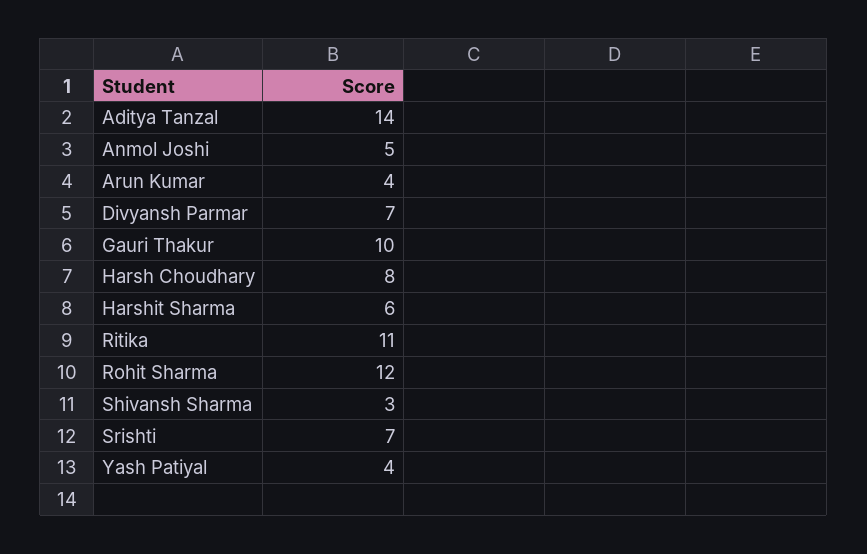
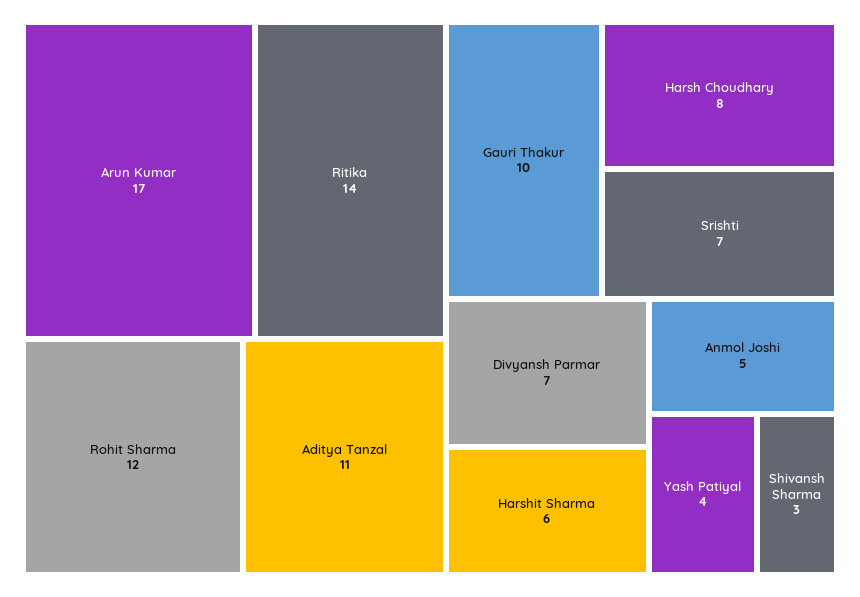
Aditya Tanzal: 14 -> 11
Arun Kumar: 4 -> 17
Ritika: 11 -> 14

